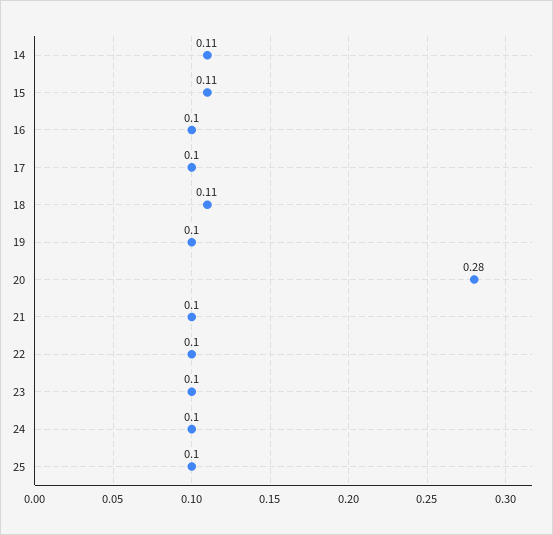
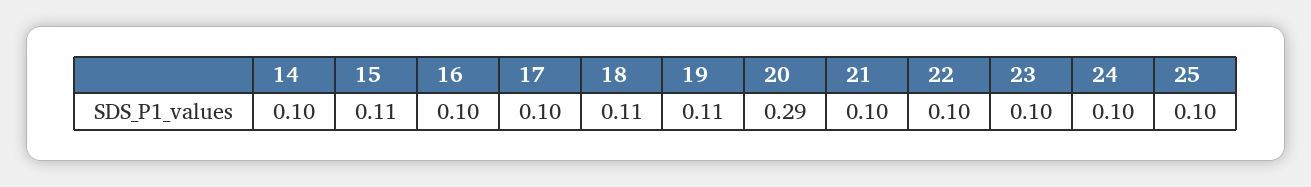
14: 0.11 -> 0.1
19: 0.1 -> 0.11
20: 0.28 -> 0.29

